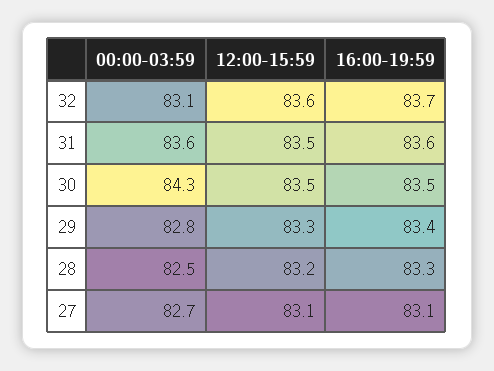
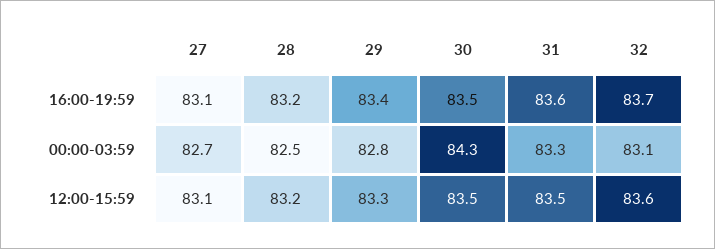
00:00-03:59, 31: 83.6 -> 83.3
16:00-19:59, 28: 83.3 -> 83.2

